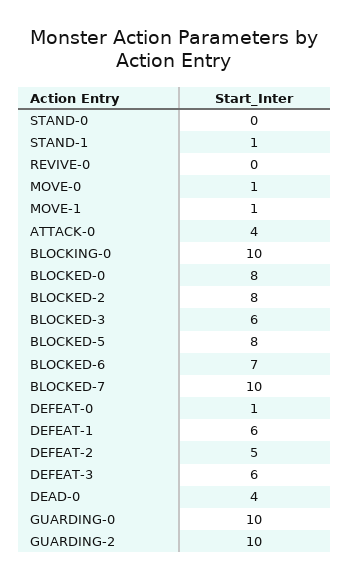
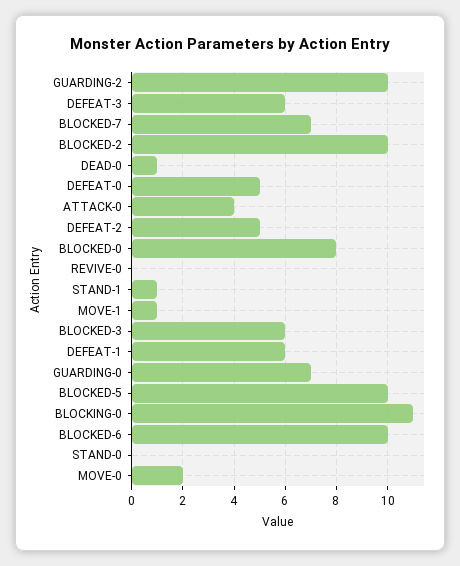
MOVE-0: 1 -> 2
BLOCKING-0: 10 -> 11
BLOCKED-2: 8 -> 10
BLOCKED-5: 8 -> 10
BLOCKED-6: 7 -> 10
BLOCKED-7: 10 -> 7
DEFEAT-0: 1 -> 5
DEAD-0: 4 -> 1
GUARDING-0: 10 -> 7

